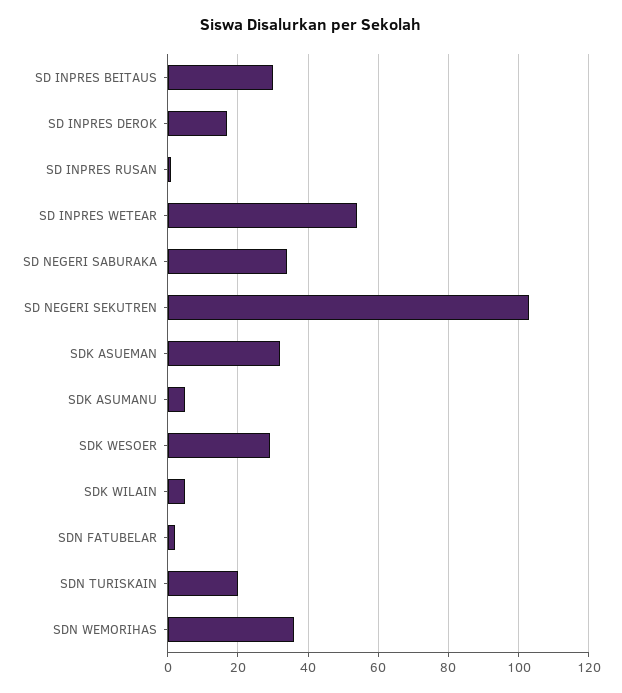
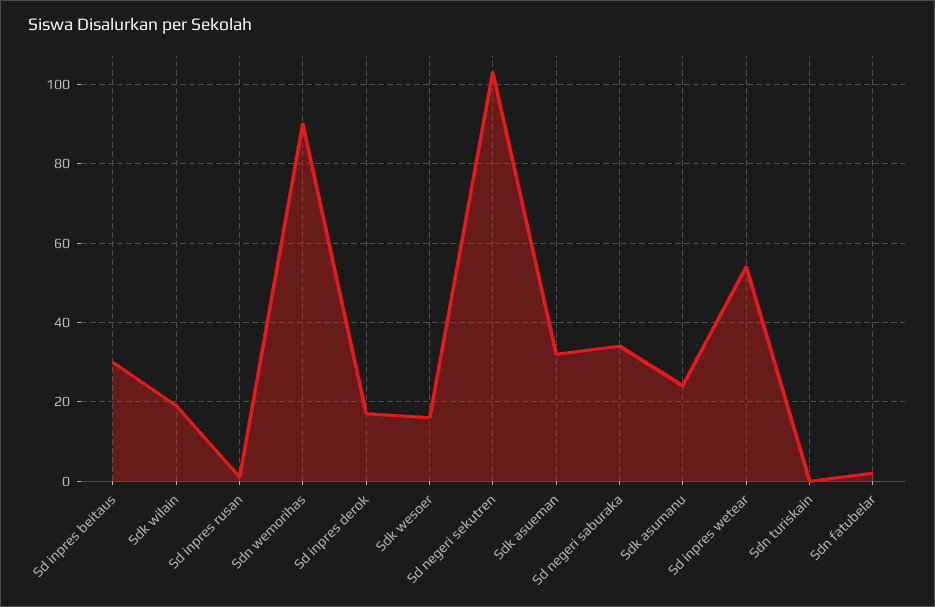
SDK ASUMANU: 5 -> 25
SDK WESOER: 30 -> 15
SDK WILAIN: 5 -> 20
SDN TURISKAIN: 20 -> 0
SDN WEMORIHAS: 35 -> 90

